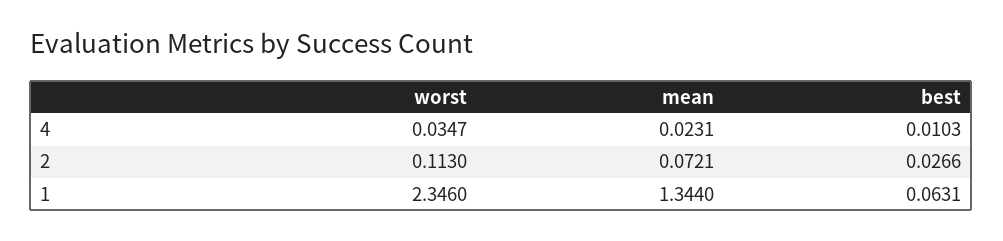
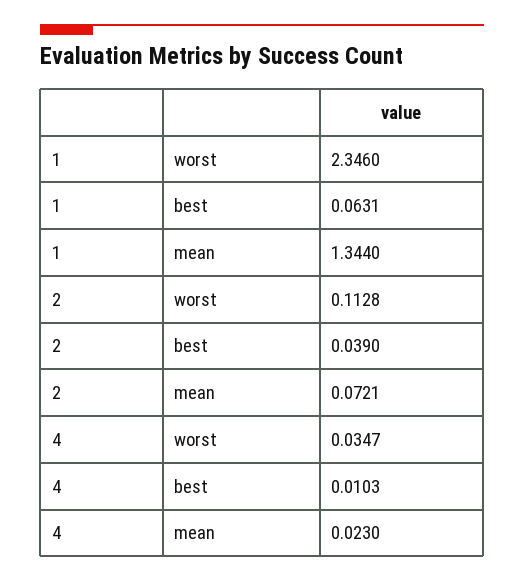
mean, 4: 0.0231 -> 0.023
worst, 2: 0.113 -> 0.1128
best, 2: 0.0266 -> 0.039

